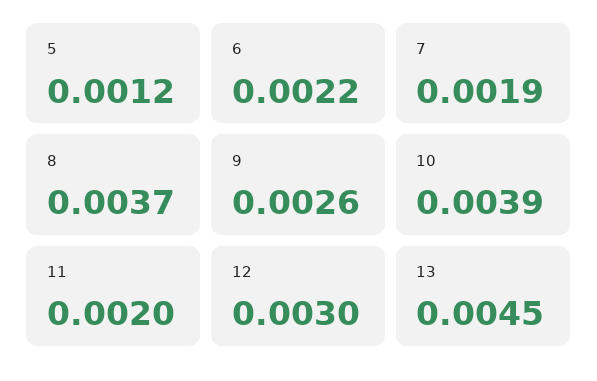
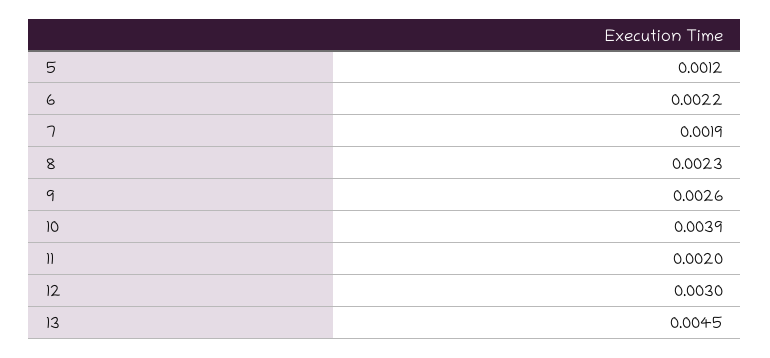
8: 0.0037 -> 0.0023

